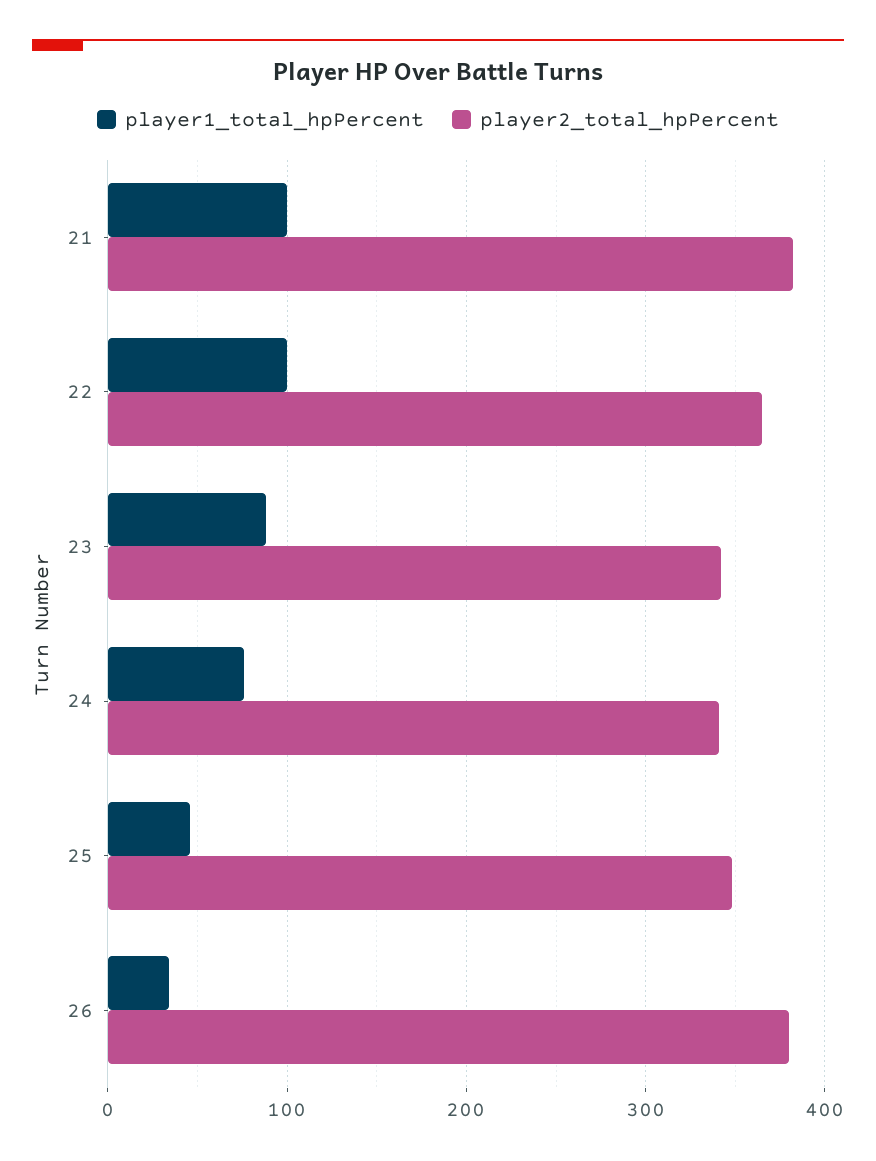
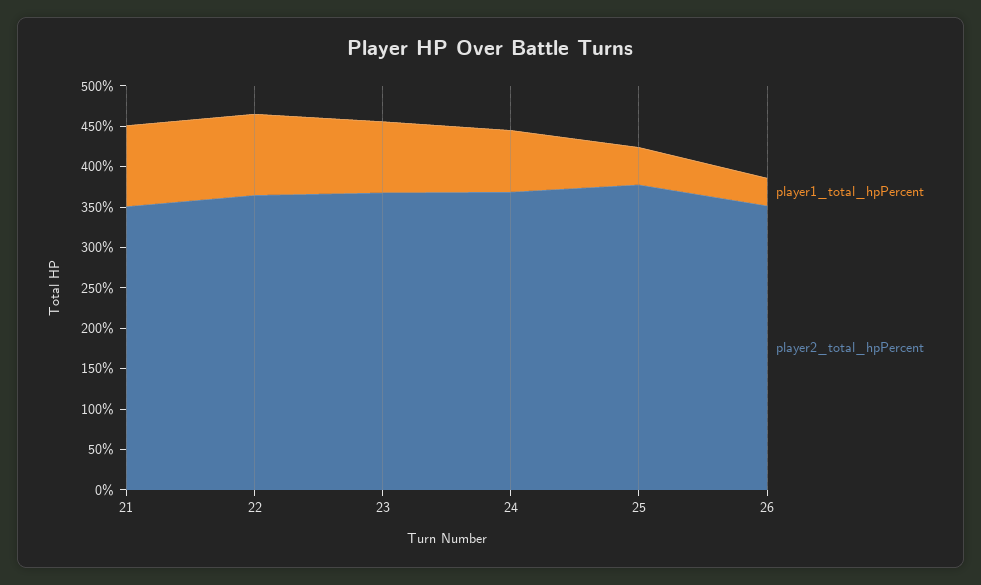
player2_total_hpPercent, 21: 380 -> 350
player2_total_hpPercent, 23: 340 -> 370
player2_total_hpPercent, 24: 340 -> 370
player2_total_hpPercent, 25: 350 -> 380
player2_total_hpPercent, 26: 380 -> 350

